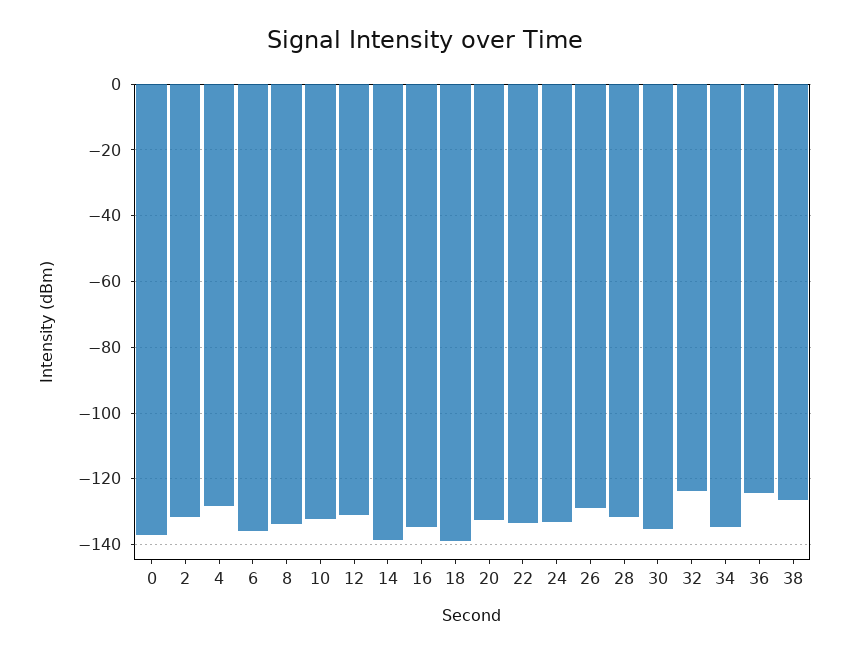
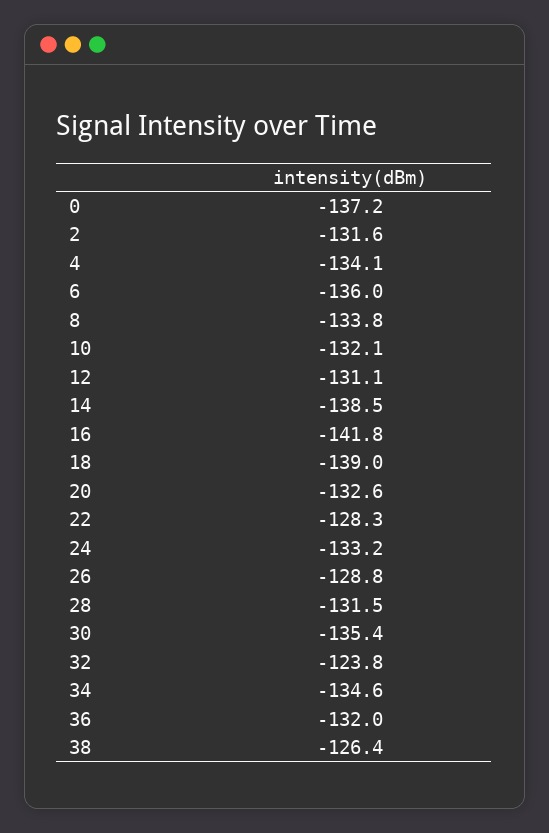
4: -128 -> -134.1
16: -134 -> -141.8
22: -134 -> -128.3
36: -124 -> -132

